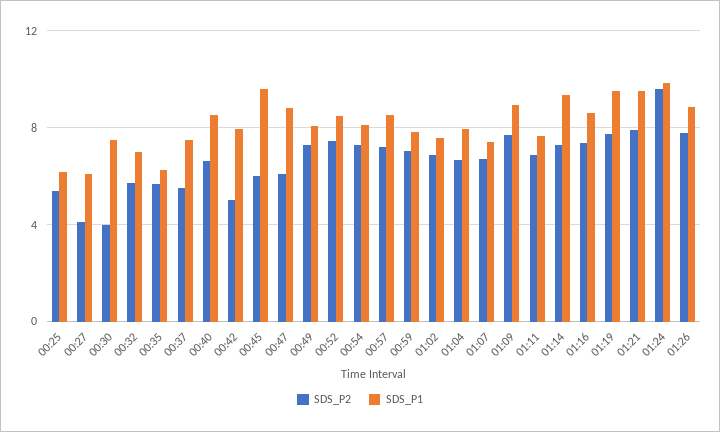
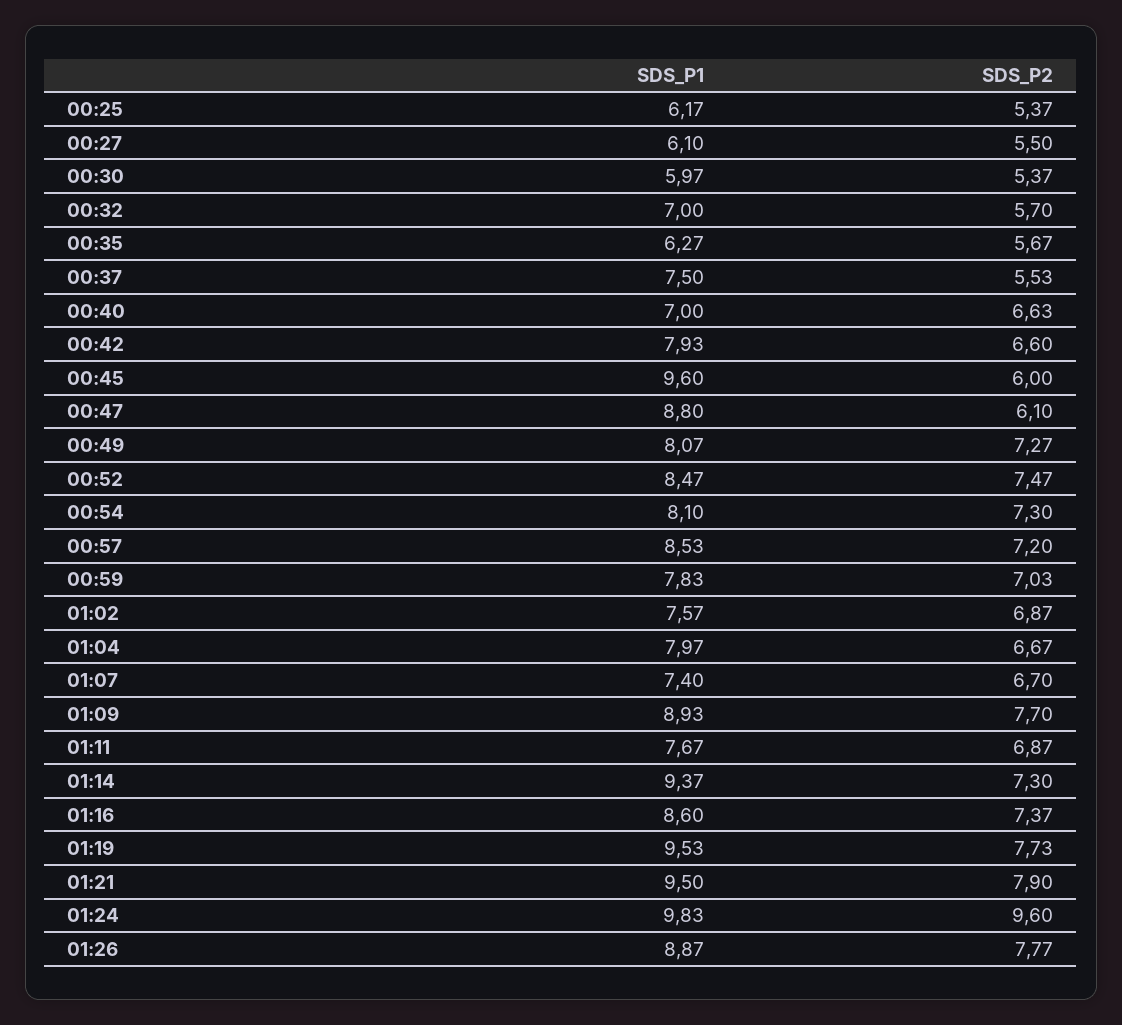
SDS_P2, 00:27: 4 -> 5.5
SDS_P2, 00:30: 4 -> 5.37
SDS_P1, 00:30: 7.5 -> 5.97
SDS_P1, 00:40: 8.5 -> 7
SDS_P2, 00:42: 5 -> 6.6

